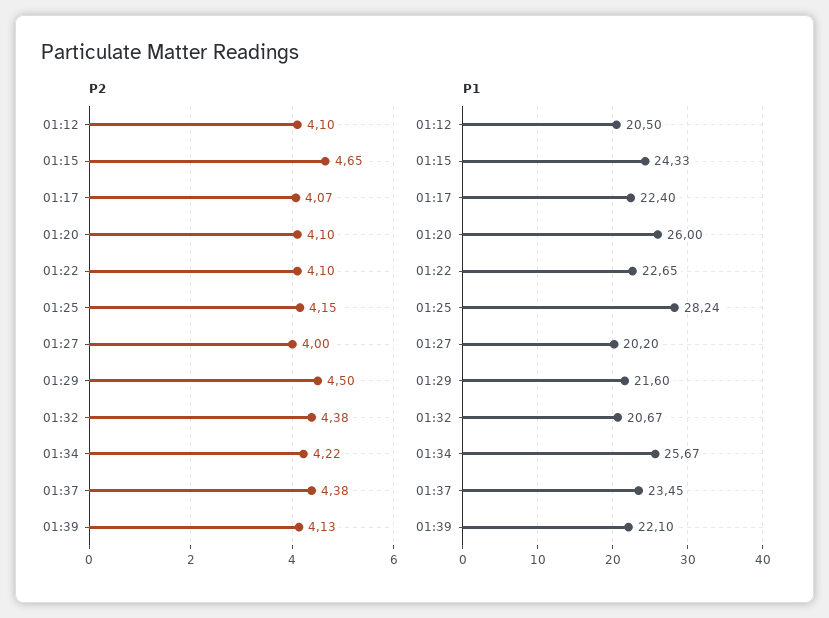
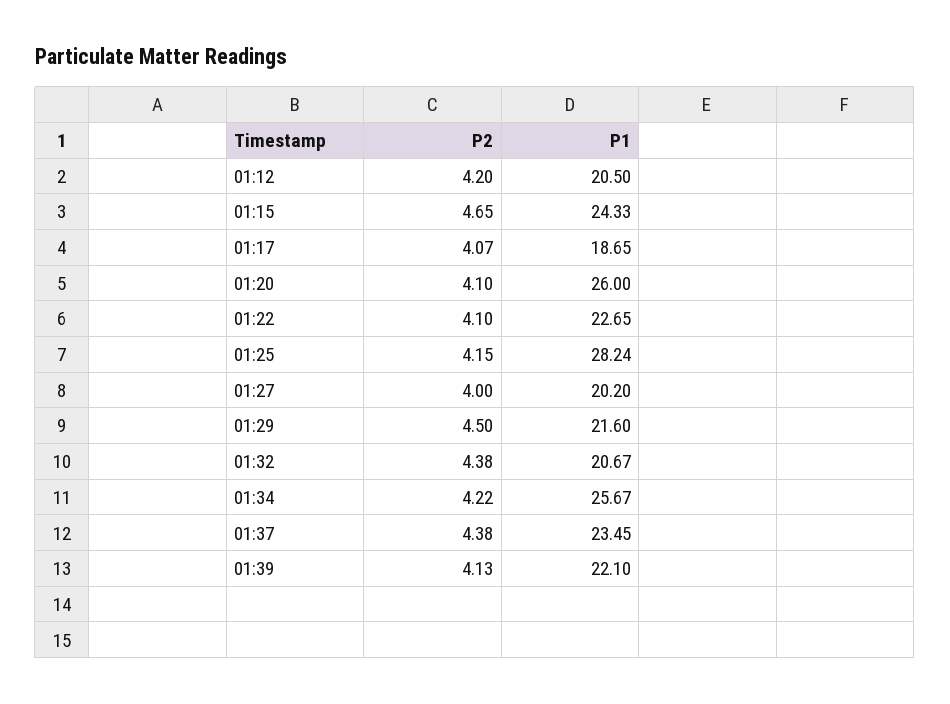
P2, 01:12: 4.1 -> 4.2
P1, 01:17: 22.4 -> 18.65

